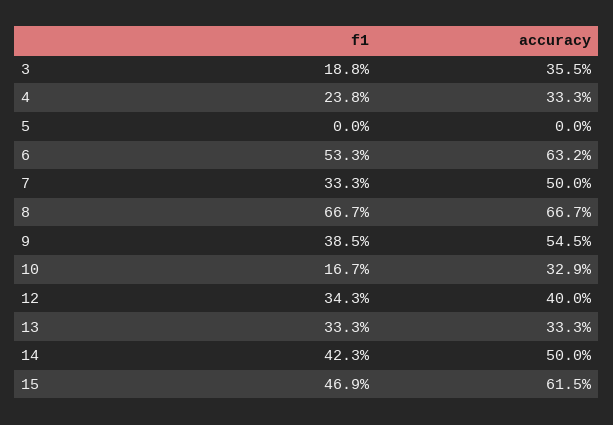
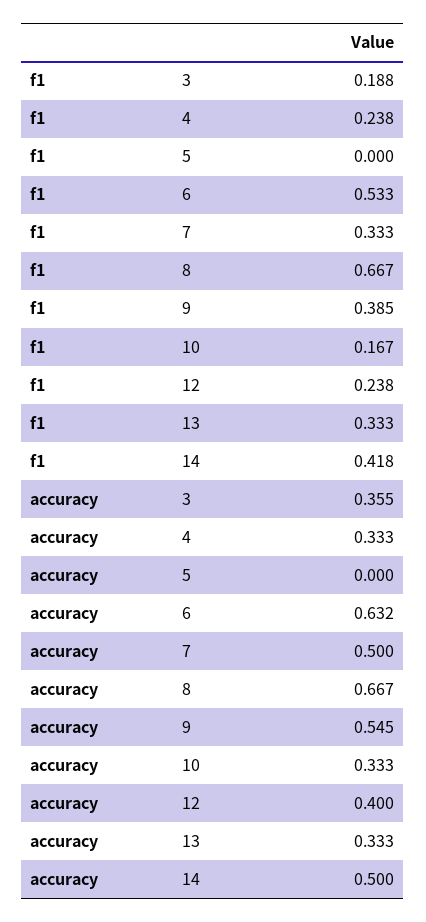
accuracy, 10: 0.329 -> 0.333
f1, 12: 0.343 -> 0.238
f1, 14: 0.423 -> 0.418
f1, 15: 0.469 -> none
accuracy, 15: 0.615 -> none

